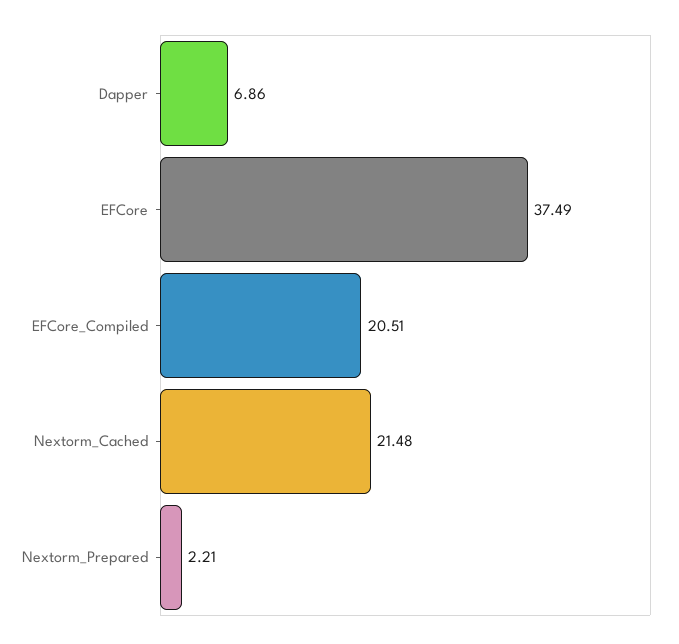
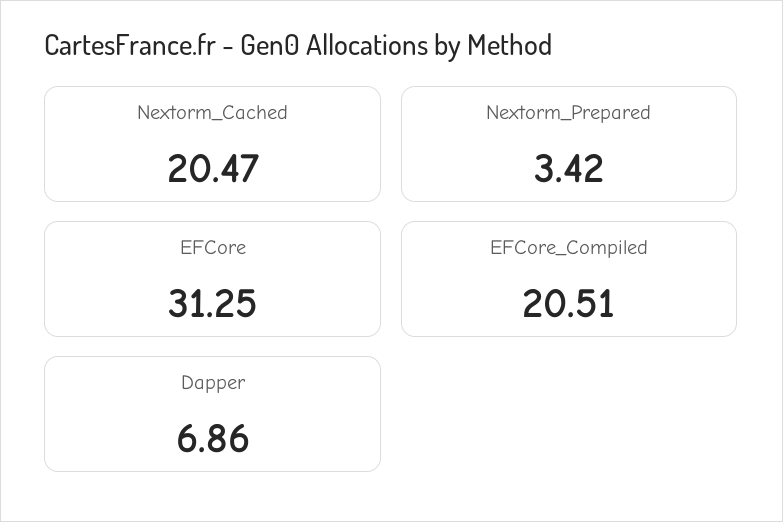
EFCore: 37.49 -> 31.25
Nextorm_Cached: 21.48 -> 20.47
Nextorm_Prepared: 2.21 -> 3.42

